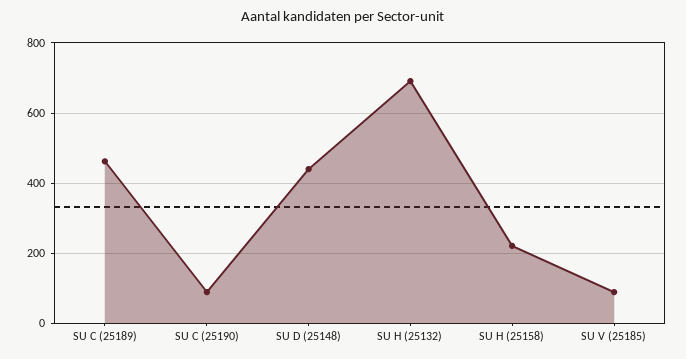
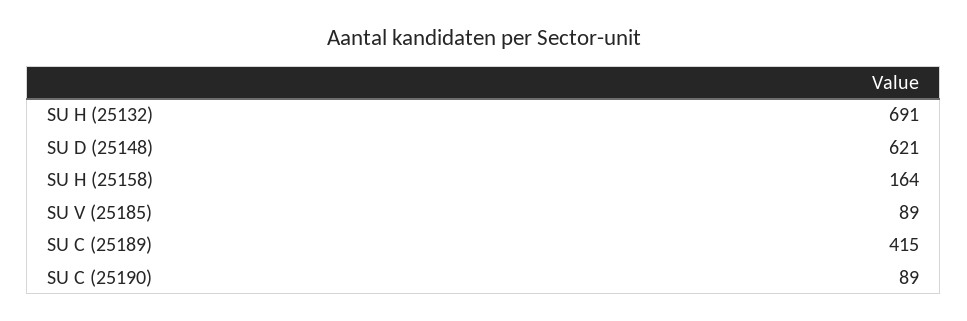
SU C (25189): 460 -> 415
SU D (25148): 440 -> 621
SU H (25158): 220 -> 164

